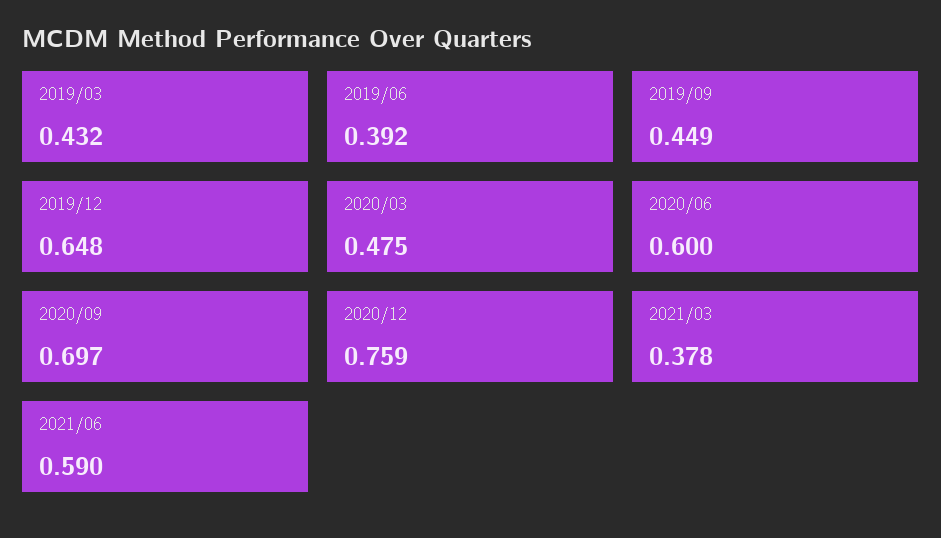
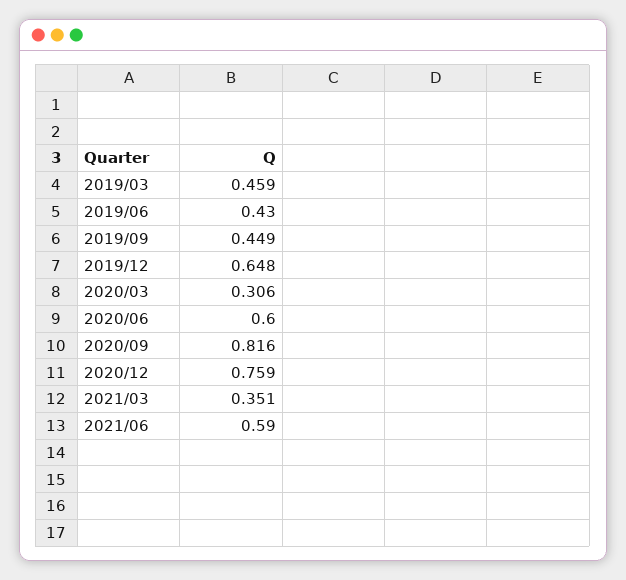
2019/03: 0.432 -> 0.459
2019/06: 0.392 -> 0.43
2020/03: 0.475 -> 0.306
2020/09: 0.697 -> 0.816
2021/03: 0.378 -> 0.351

